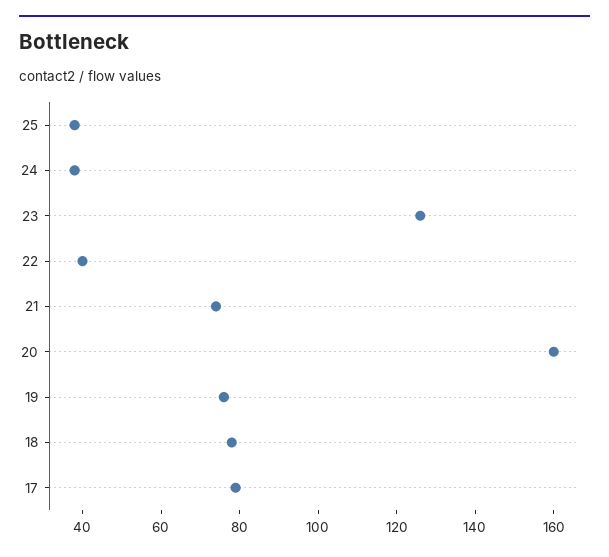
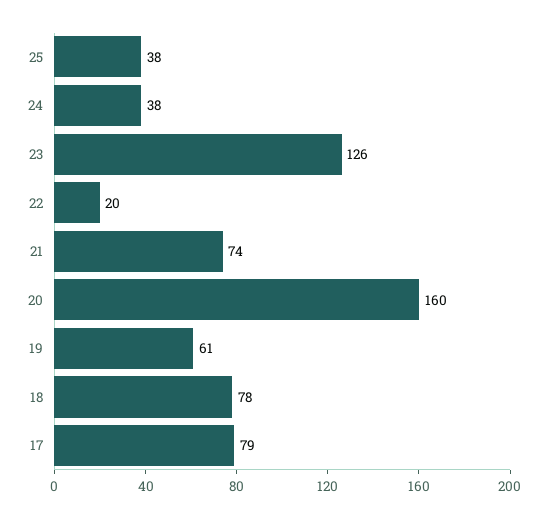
22: 40 -> 20
19: 75 -> 61

